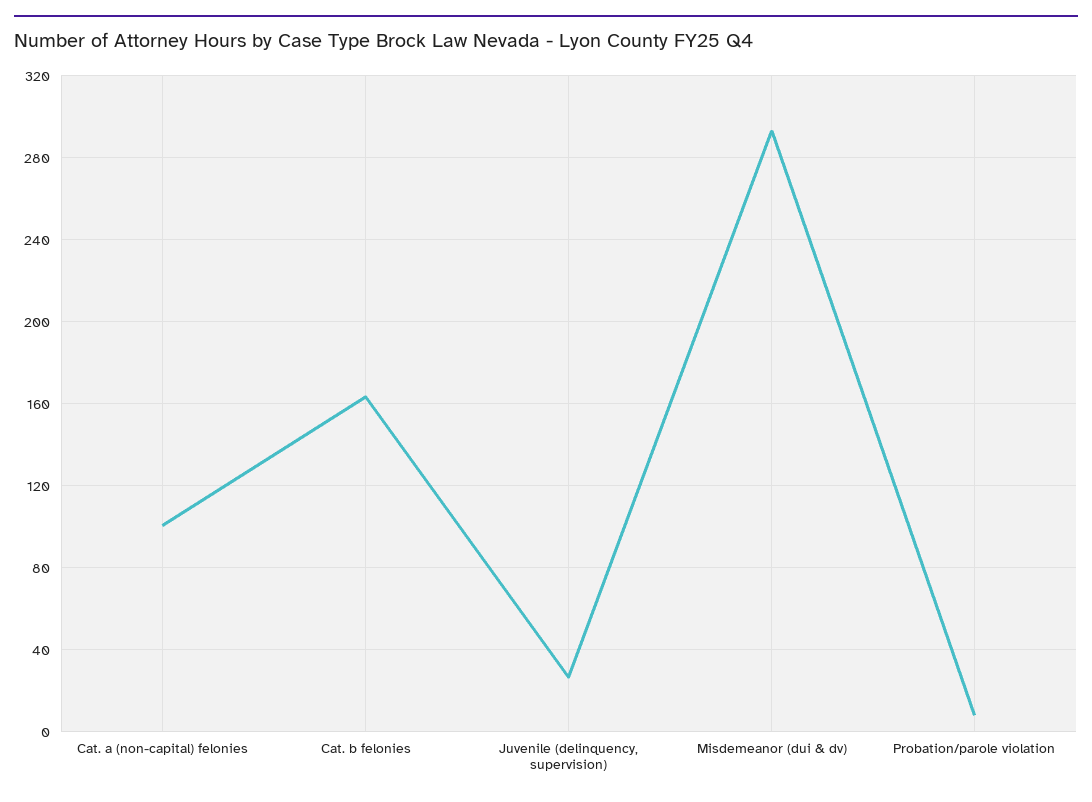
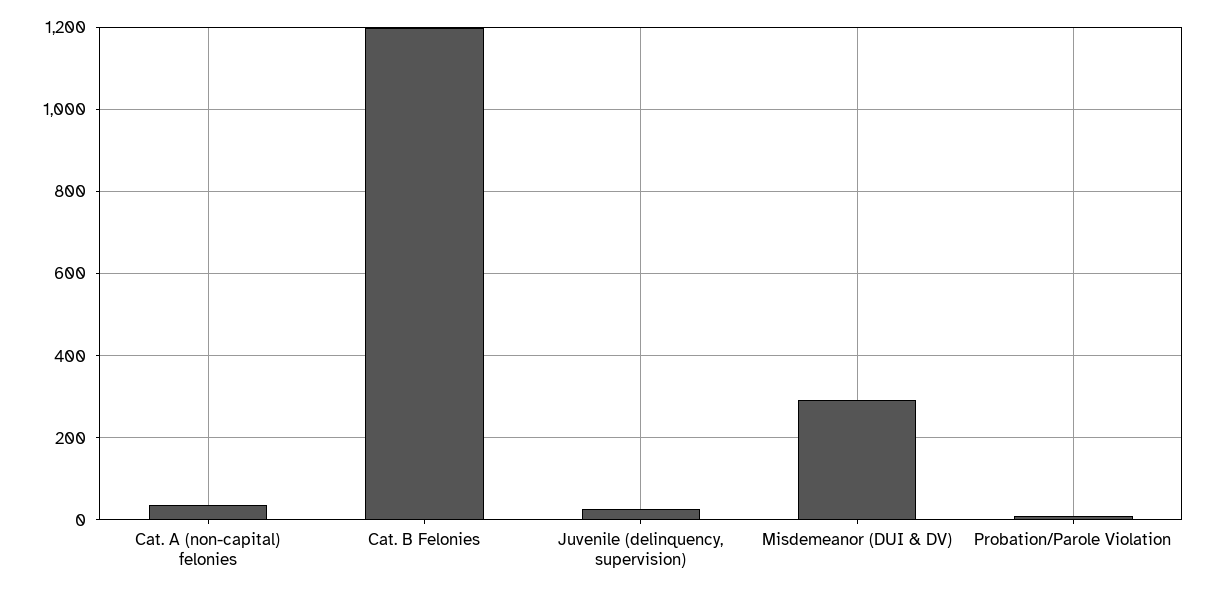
Cat. a (non-capital) felonies: 100 -> 40
Cat. b felonies: 165 -> 1200

